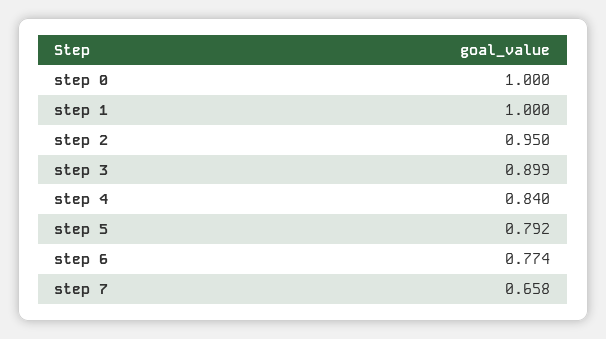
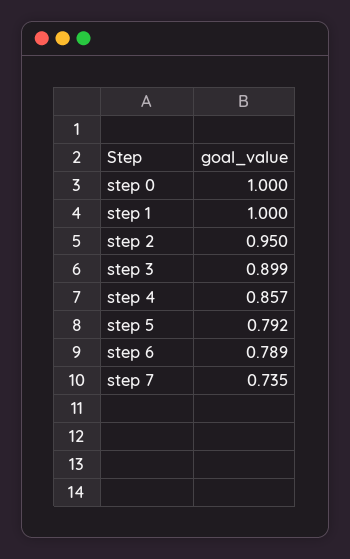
step 4: 0.84 -> 0.857
step 6: 0.774 -> 0.789
step 7: 0.658 -> 0.735

